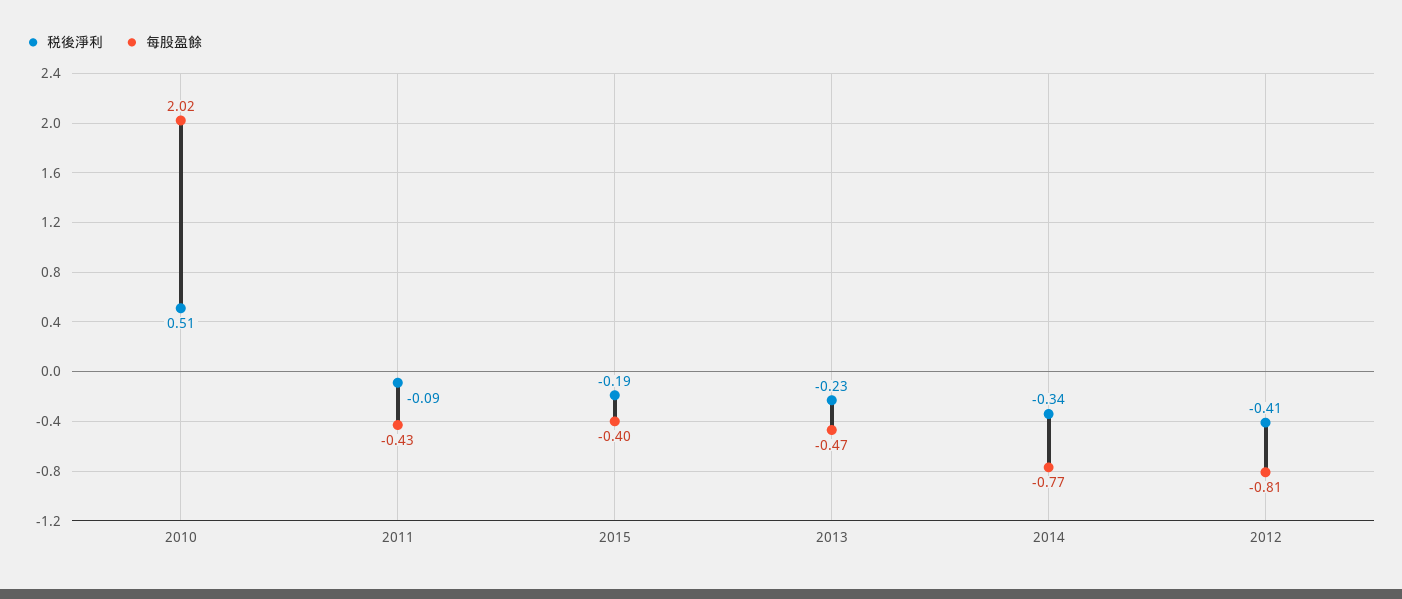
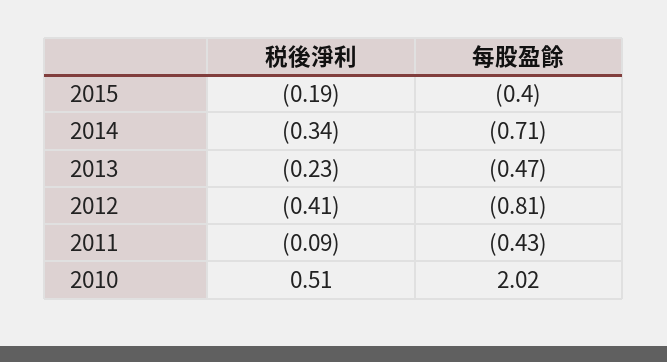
每股盈餘, 2014: -0.77 -> -0.71

